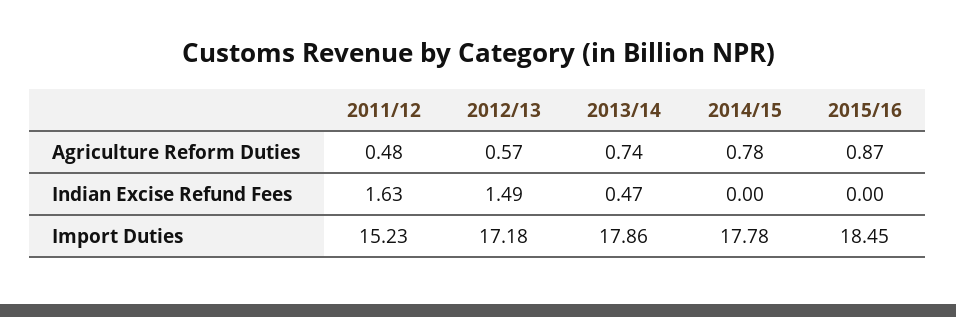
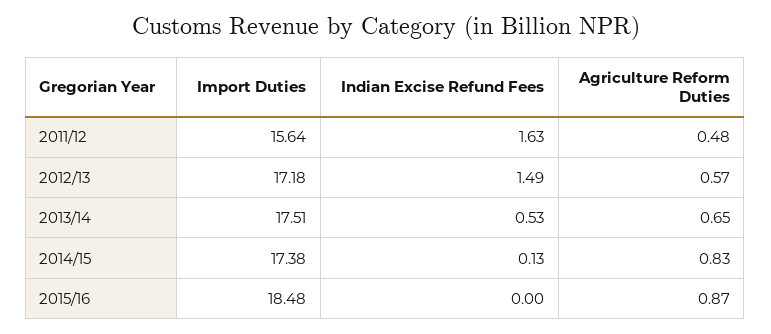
2013/14, Agriculture Reform Duties: 0.74 -> 0.65
2014/15, Agriculture Reform Duties: 0.78 -> 0.83
2013/14, Indian Excise Refund Fees: 0.47 -> 0.53
2014/15, Indian Excise Refund Fees: 0 -> 0.13
2011/12, Import Duties: 15.23 -> 15.64
2013/14, Import Duties: 17.86 -> 17.51
2014/15, Import Duties: 17.78 -> 17.38
2015/16, Import Duties: 18.45 -> 18.48

